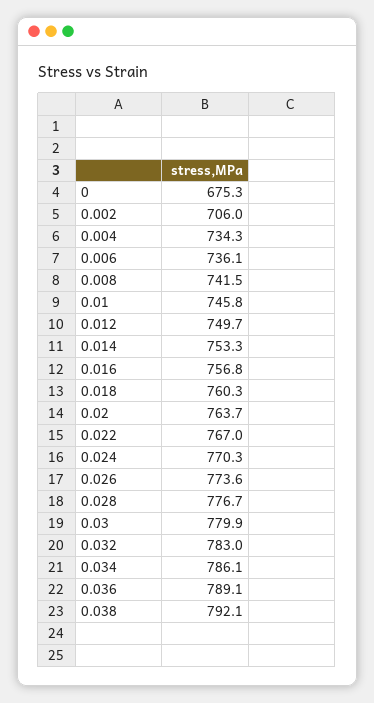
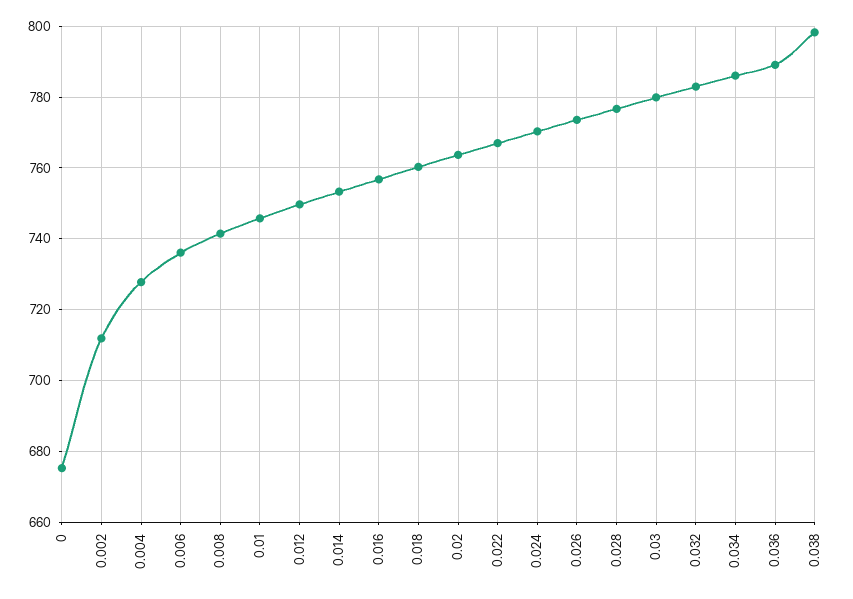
0.002: 706 -> 712
0.004: 734.3 -> 728
0.038: 792.1 -> 798

